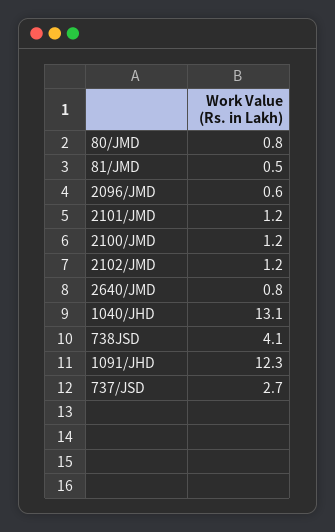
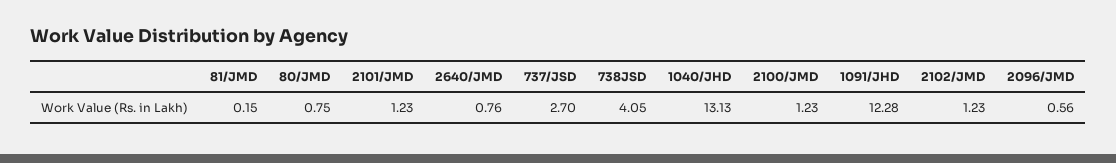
81/JMD: 0.5 -> 0.15

